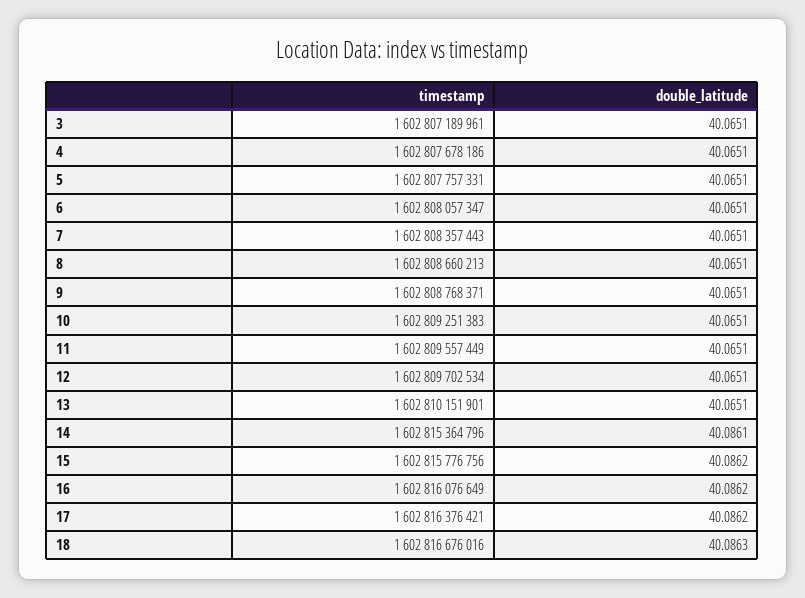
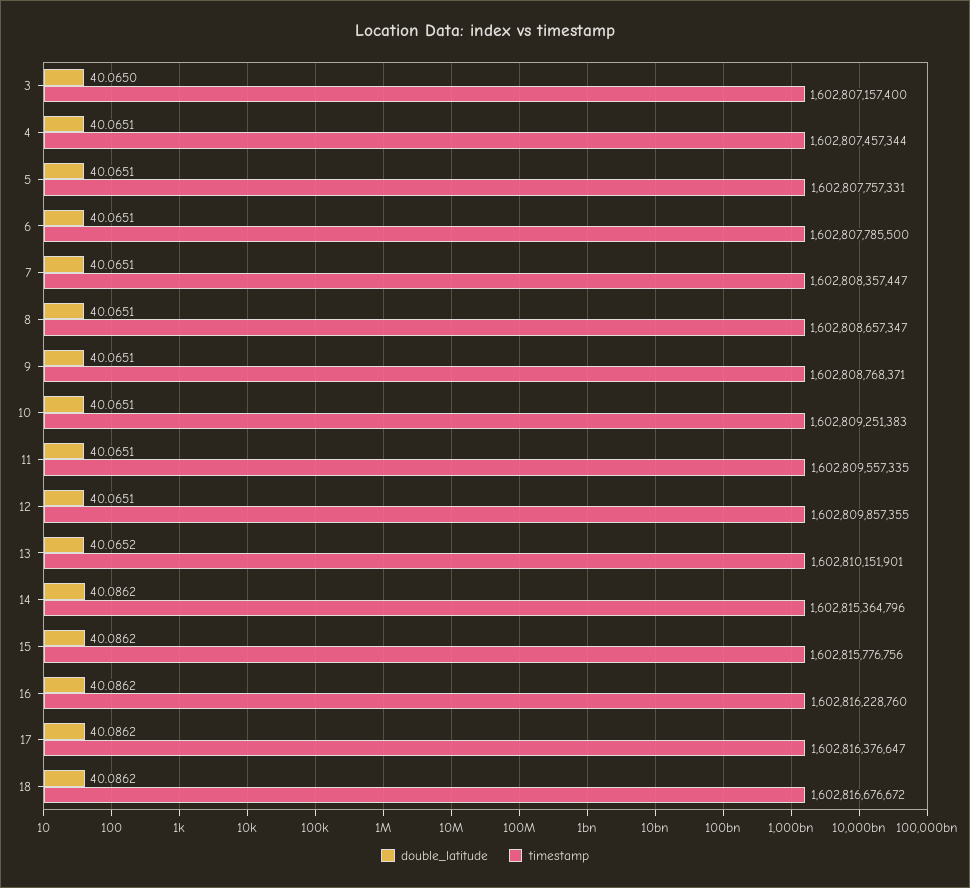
timestamp, 3: 1602807189961 -> 1602807157400
double_latitude, 3: 40.0651 -> 40.065
timestamp, 4: 1602807678186 -> 1602807457344
timestamp, 6: 1602808057347 -> 1602807785500
timestamp, 7: 1602808357443 -> 1602808357447
timestamp, 8: 1602808660213 -> 1602808657347
timestamp, 11: 1602809557449 -> 1602809557335
timestamp, 12: 1602809702534 -> 1602809857355
double_latitude, 13: 40.0651 -> 40.0652
double_latitude, 14: 40.0861 -> 40.0862
timestamp, 16: 1602816076649 -> 1602816228760
timestamp, 17: 1602816376421 -> 1602816376647
timestamp, 18: 1602816676016 -> 1602816676672
double_latitude, 18: 40.0863 -> 40.0862

